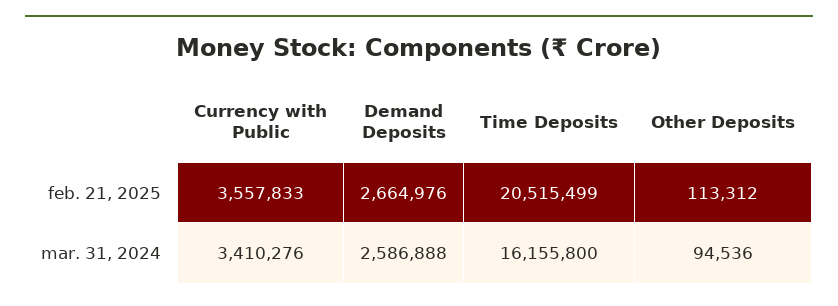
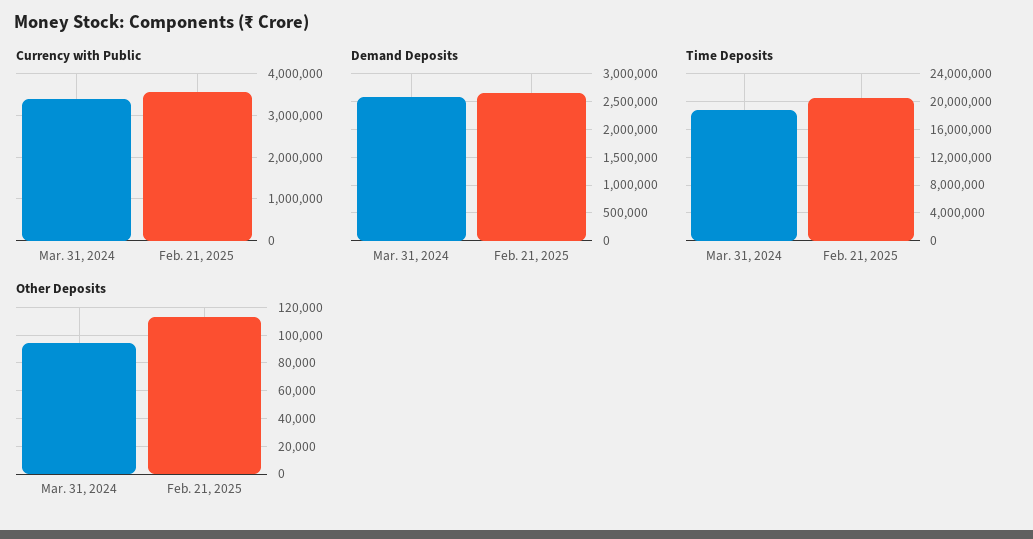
Time Deposits, mar. 31, 2024: 16155800 -> 19000000

